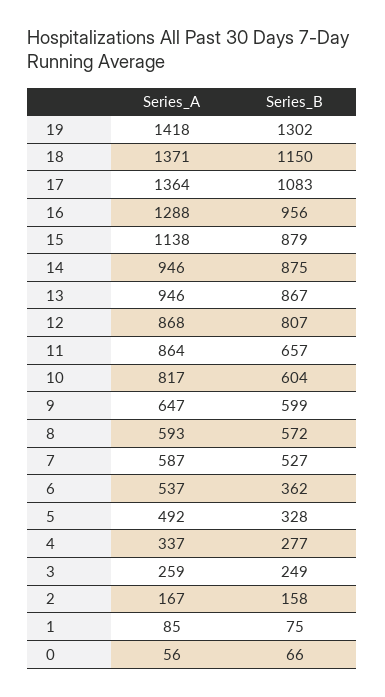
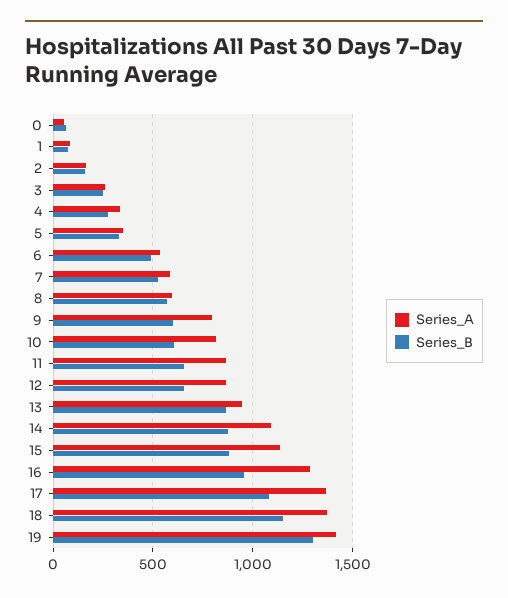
Series_A, 14: 946 -> 1100
Series_B, 12: 807 -> 650
Series_A, 9: 647 -> 800
Series_B, 6: 362 -> 500
Series_A, 5: 492 -> 350

